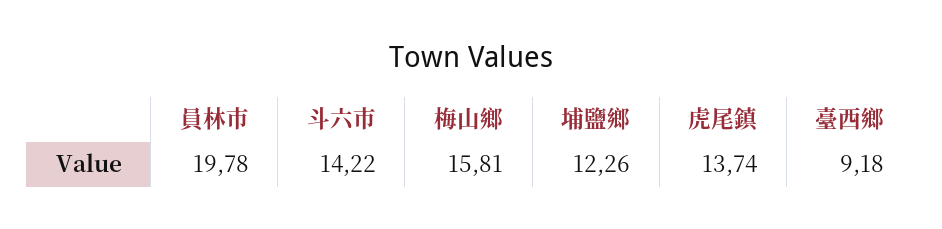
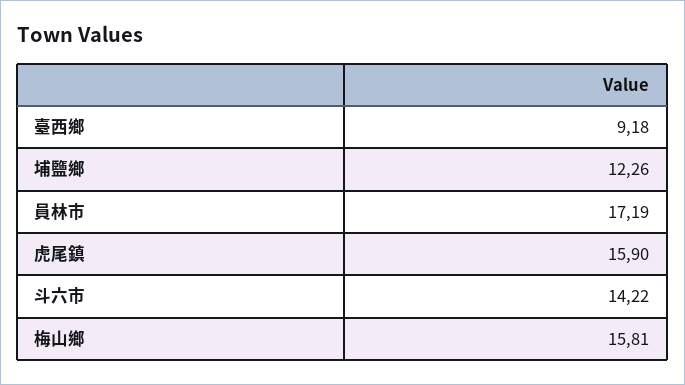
員林市: 19.78 -> 17.19
虎尾鎮: 13.74 -> 15.9

